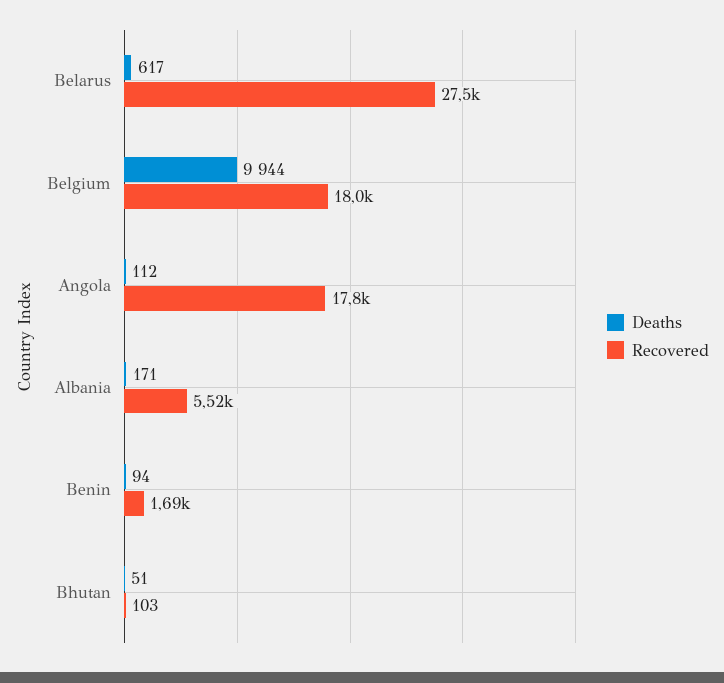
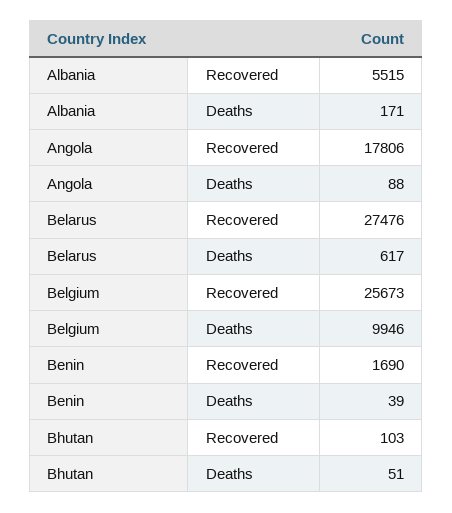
Deaths, Belgium: 9944 -> 9946
Recovered, Belgium: 18000 -> 25673
Deaths, Angola: 112 -> 88
Deaths, Benin: 94 -> 39

